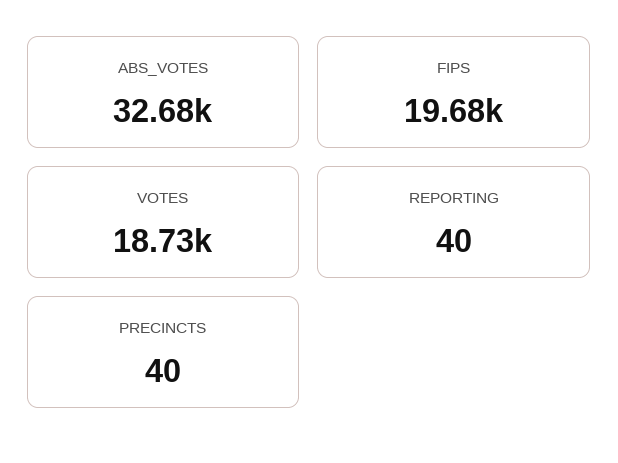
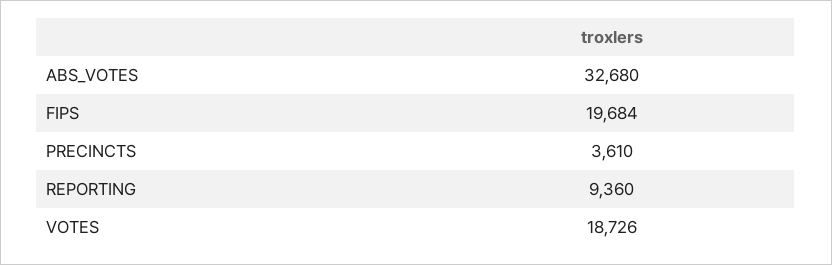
REPORTING: 40 -> 9360
PRECINCTS: 40 -> 3610

